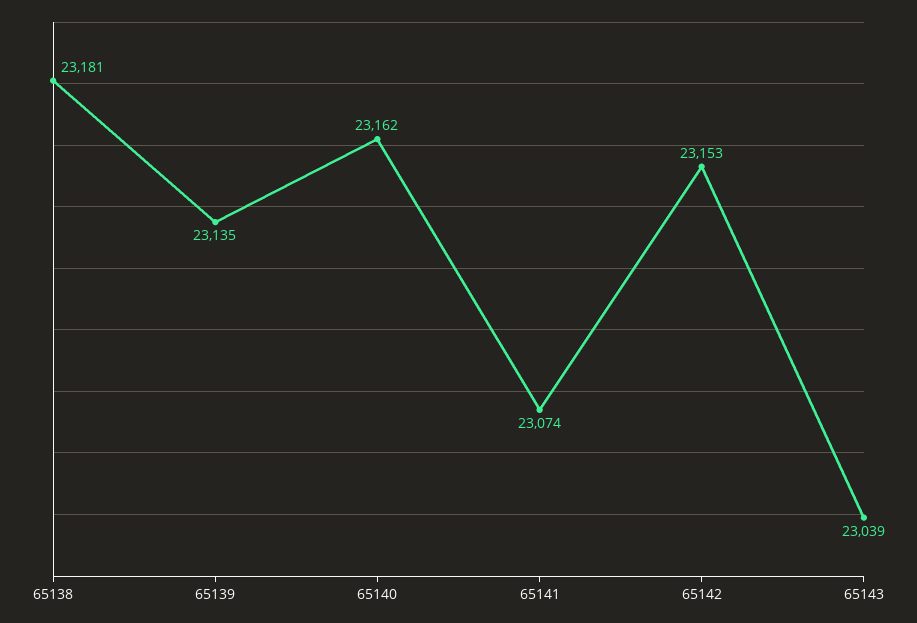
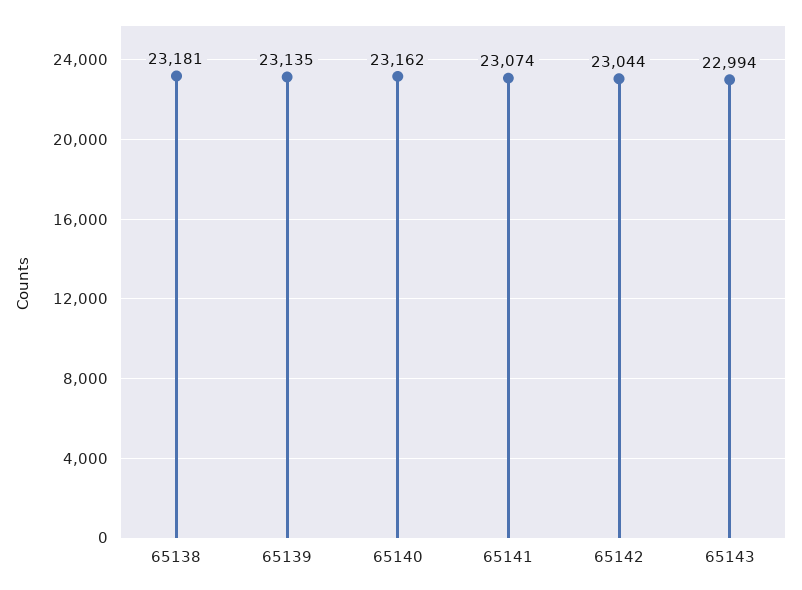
65142: 23153 -> 23044
65143: 23039 -> 22994

